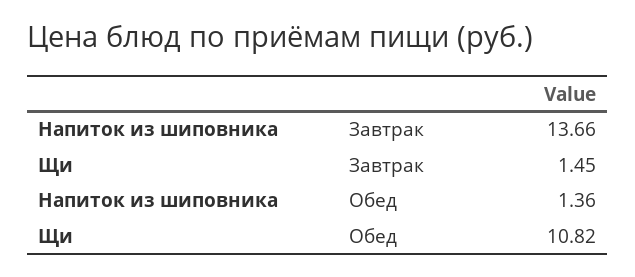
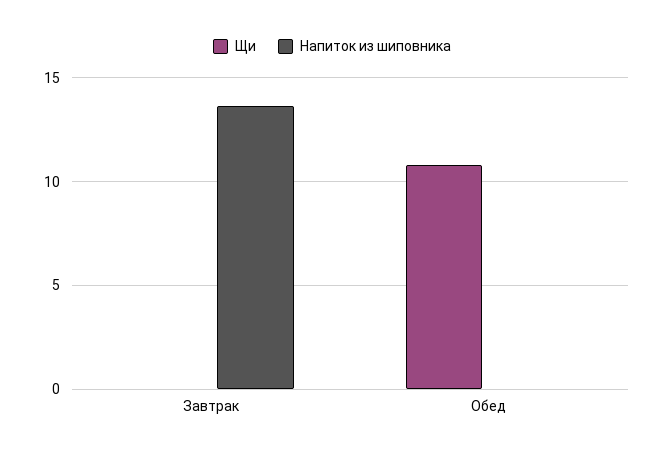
Щи, Завтрак: 1.45 -> 0
Напиток из шиповника, Обед: 1.36 -> 0

